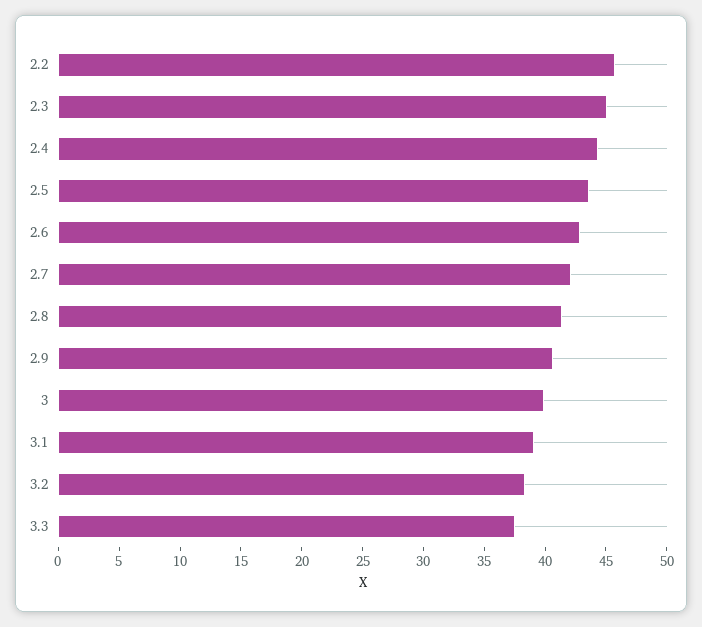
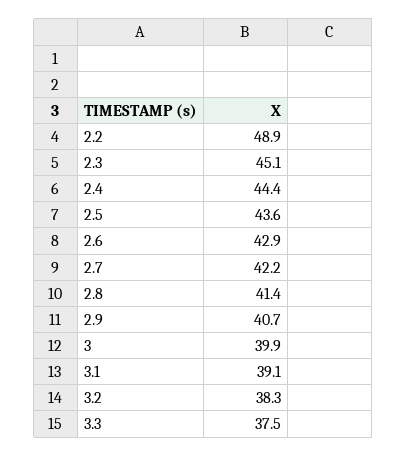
2.2: 46 -> 48.9

